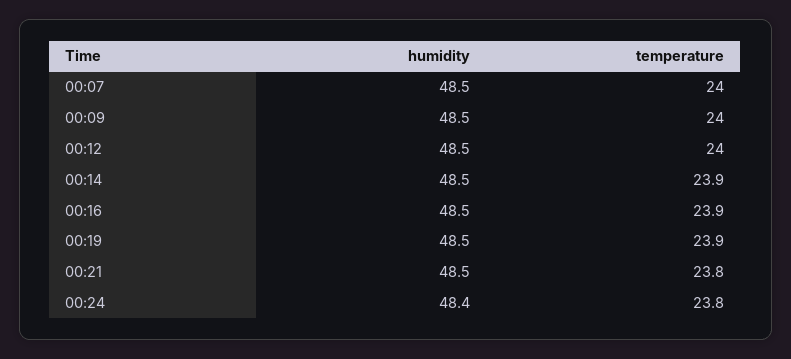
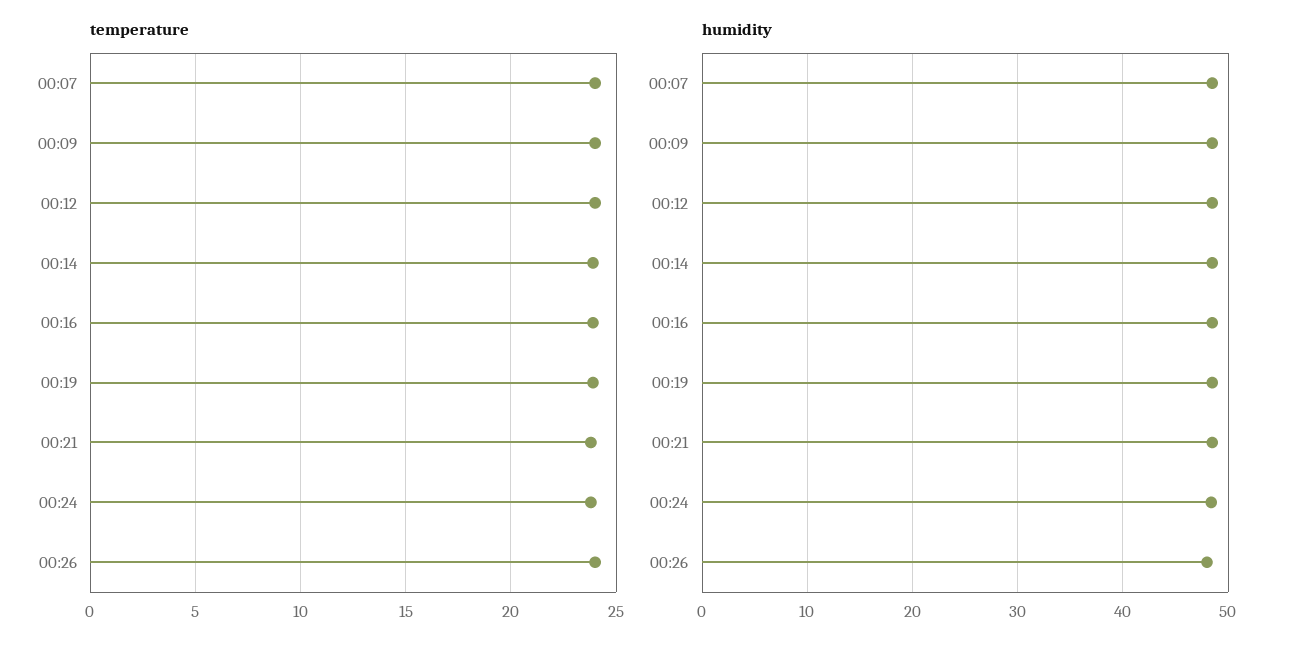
temperature, 00:26: none -> 24
humidity, 00:26: none -> 48

